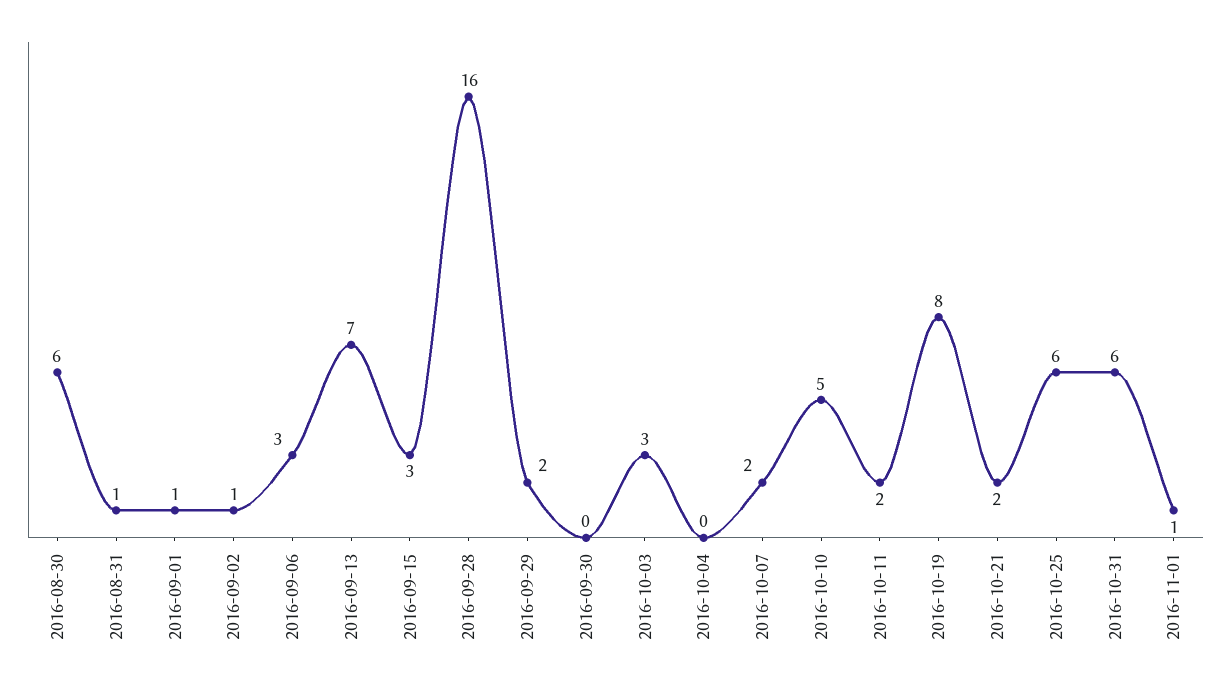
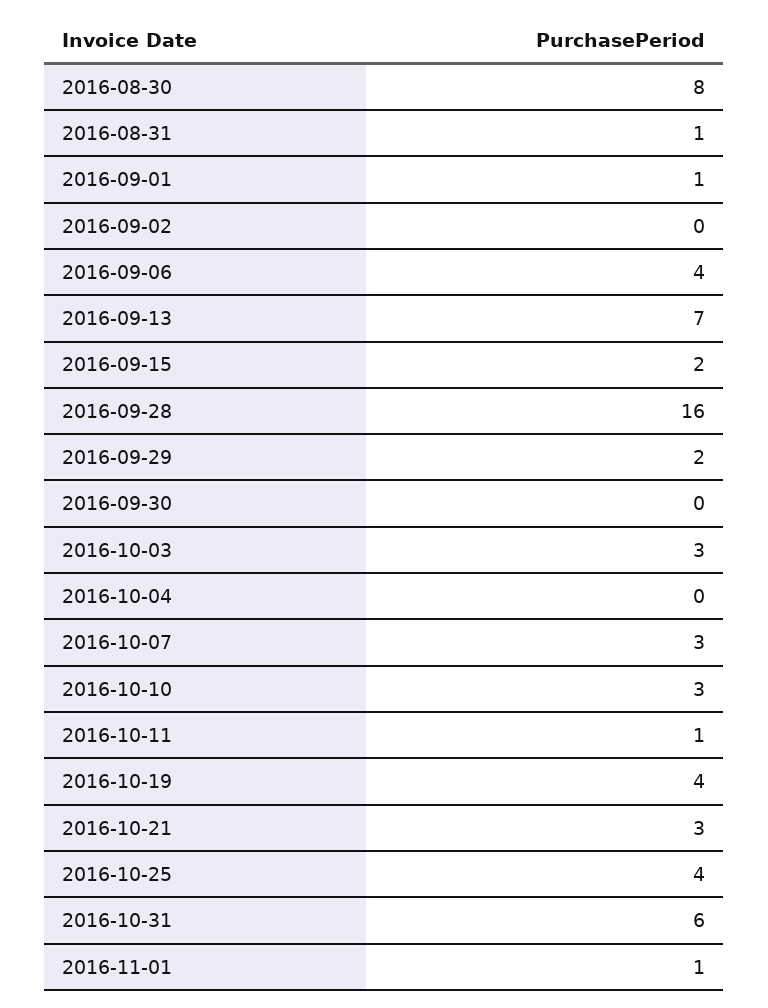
2016-08-30: 6 -> 8
2016-09-02: 1 -> 0
2016-09-06: 3 -> 4
2016-09-15: 3 -> 2
2016-10-07: 2 -> 3
2016-10-10: 5 -> 3
2016-10-11: 2 -> 1
2016-10-19: 8 -> 4
2016-10-21: 2 -> 3
2016-10-25: 6 -> 4

